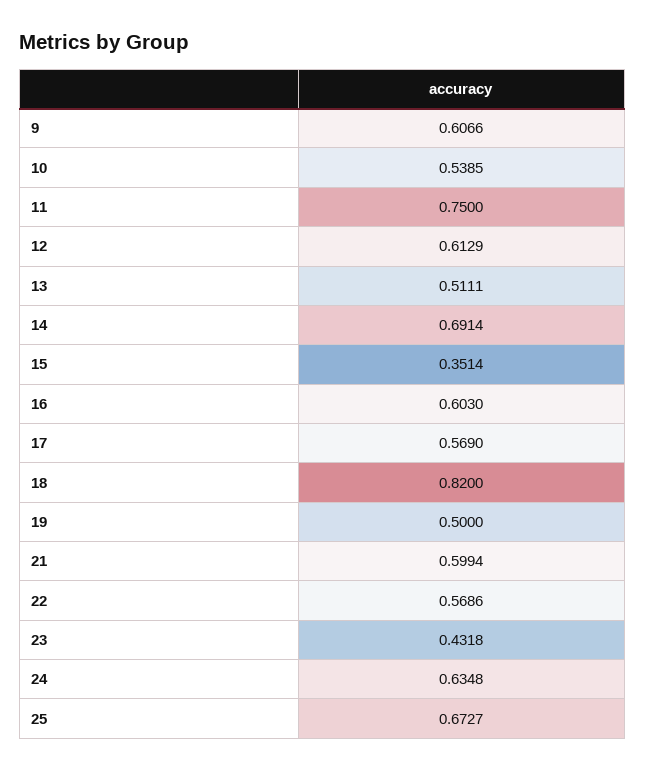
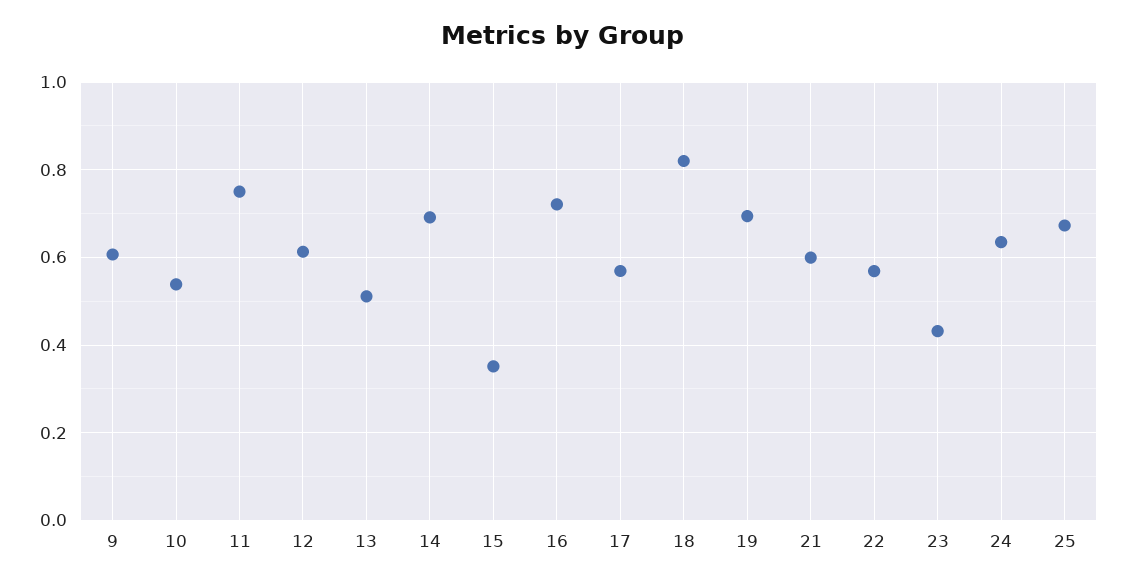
16: 0.603 -> 0.72
19: 0.5 -> 0.7

